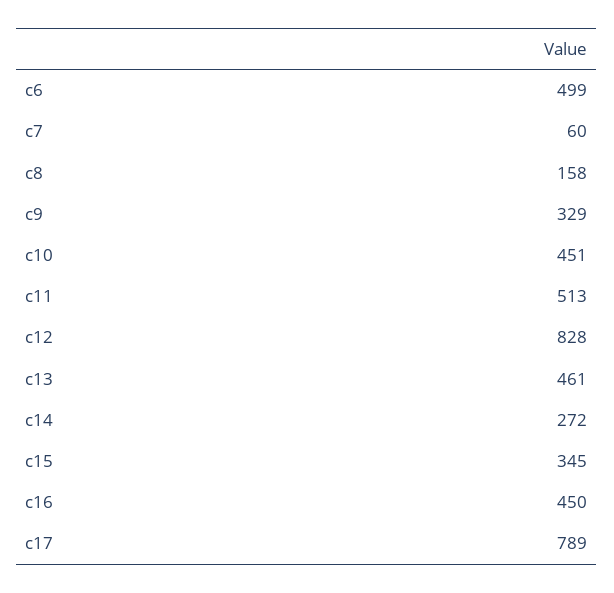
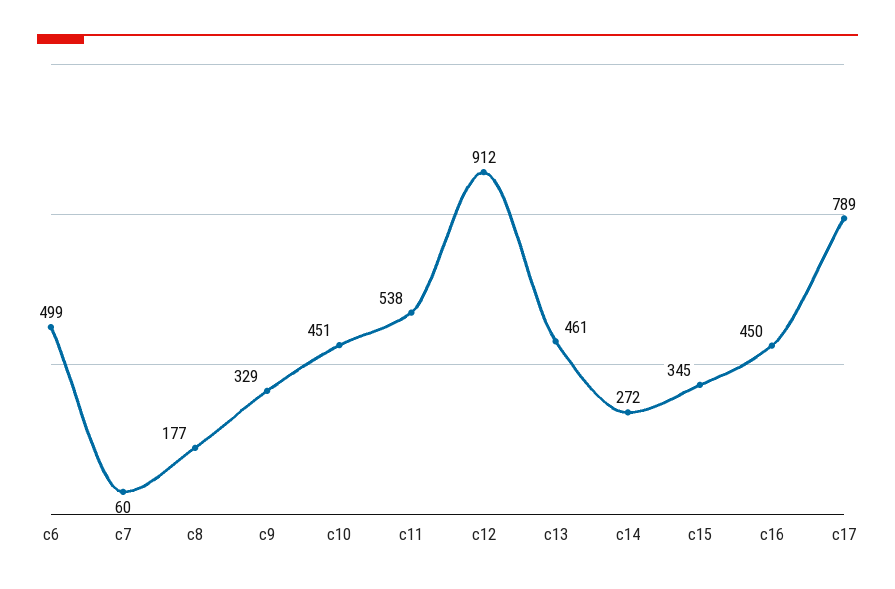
c8: 158 -> 177
c11: 513 -> 538
c12: 828 -> 912

